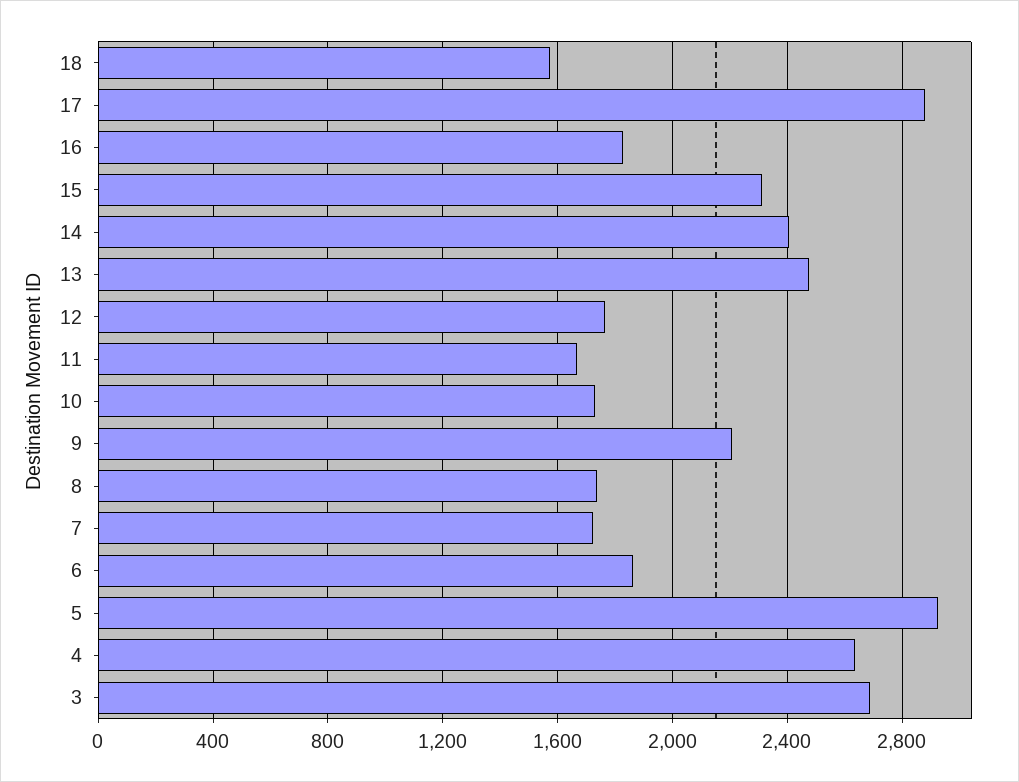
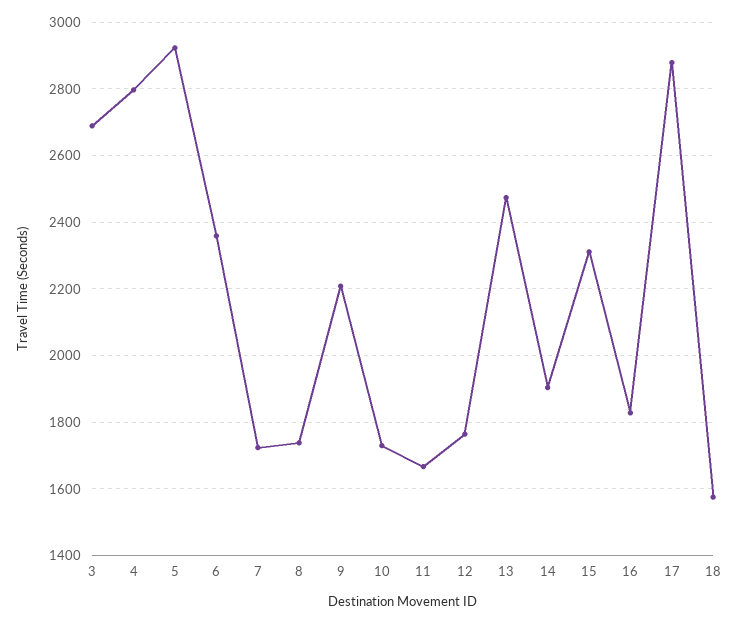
14: 2400 -> 1900
6: 1850 -> 2360
4: 2650 -> 2800

